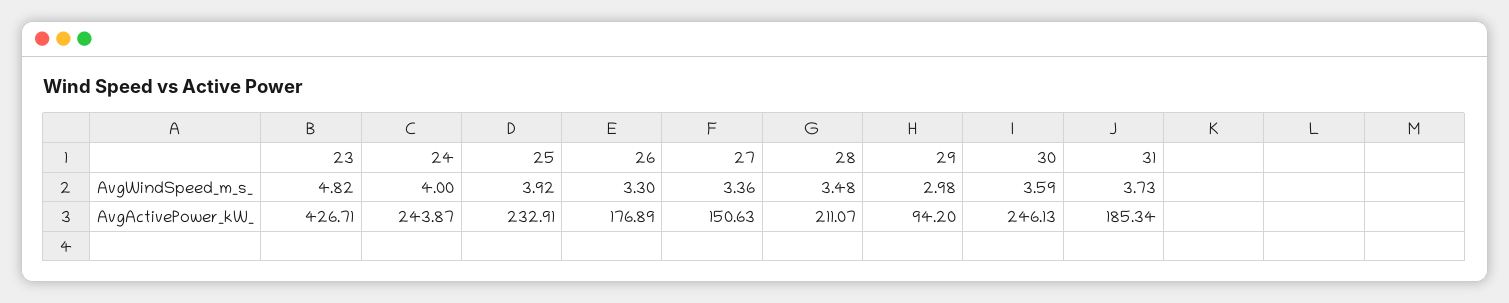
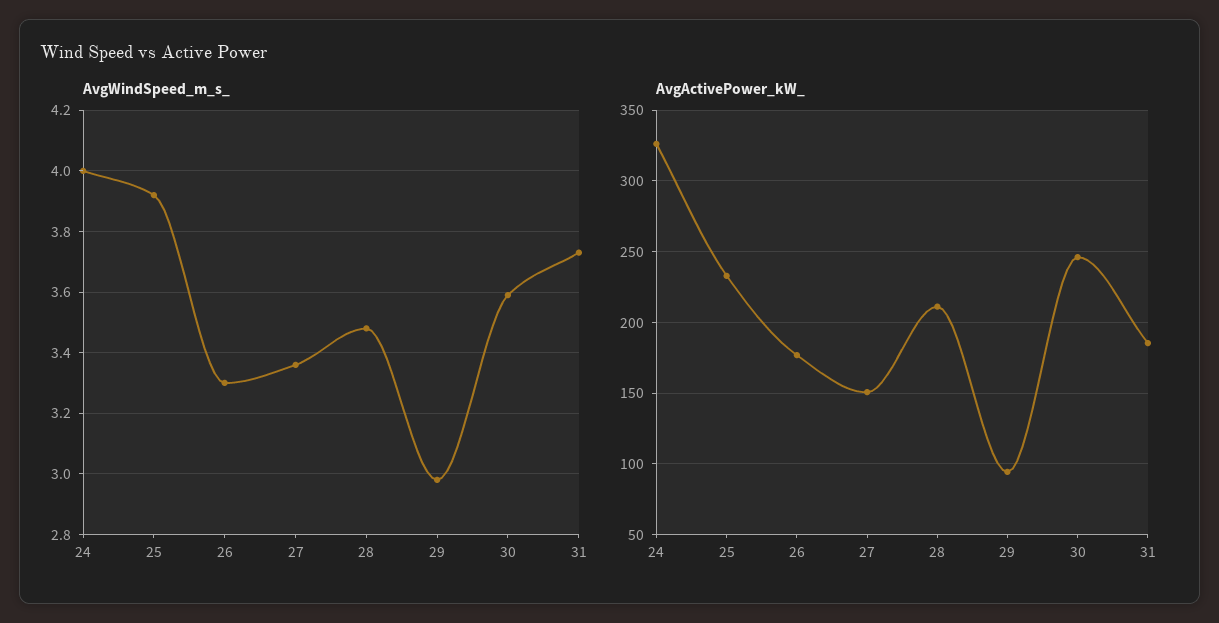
AvgWindSpeed_m_s_, 23: 4.82 -> none
AvgActivePower_kW_, 23: 426.71 -> none
AvgActivePower_kW_, 24: 243.87 -> 325

